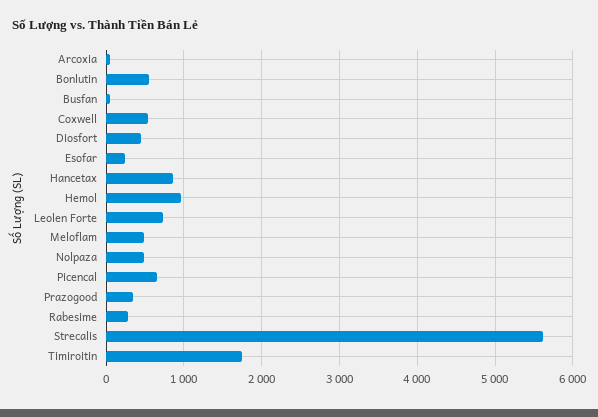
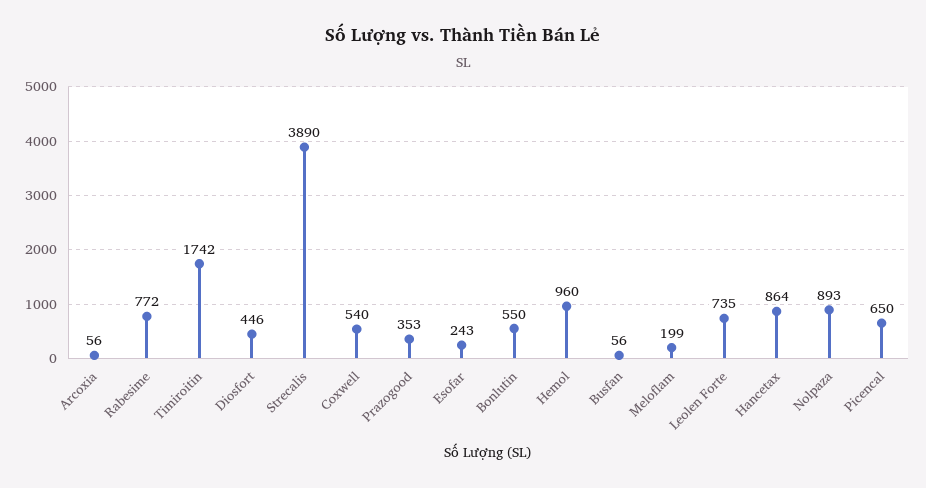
Meloflam: 500 -> 199
Nolpaza: 500 -> 893
Rabesime: 300 -> 772
Strecalis: 5600 -> 3890

